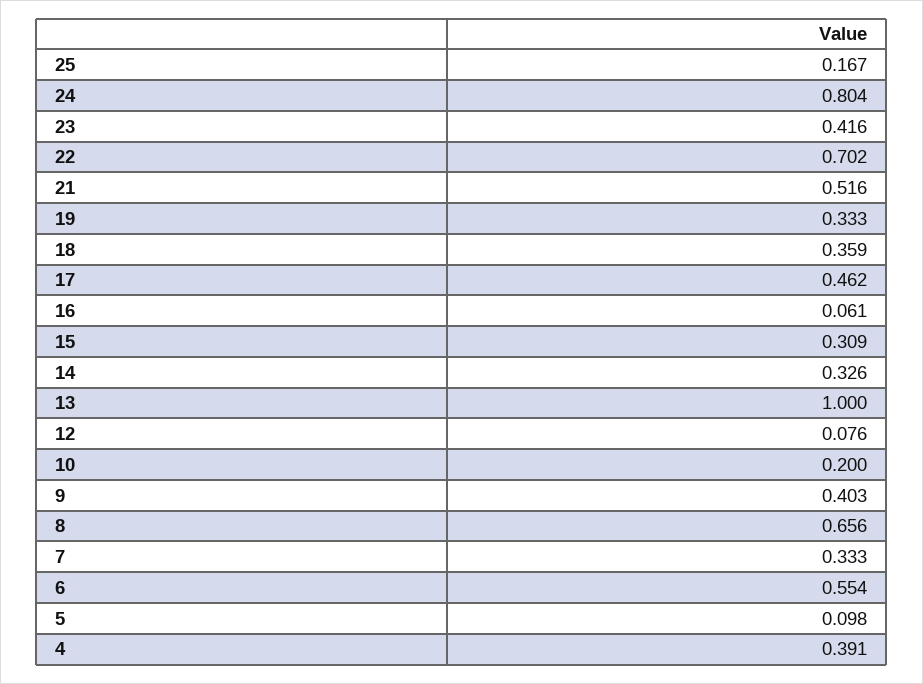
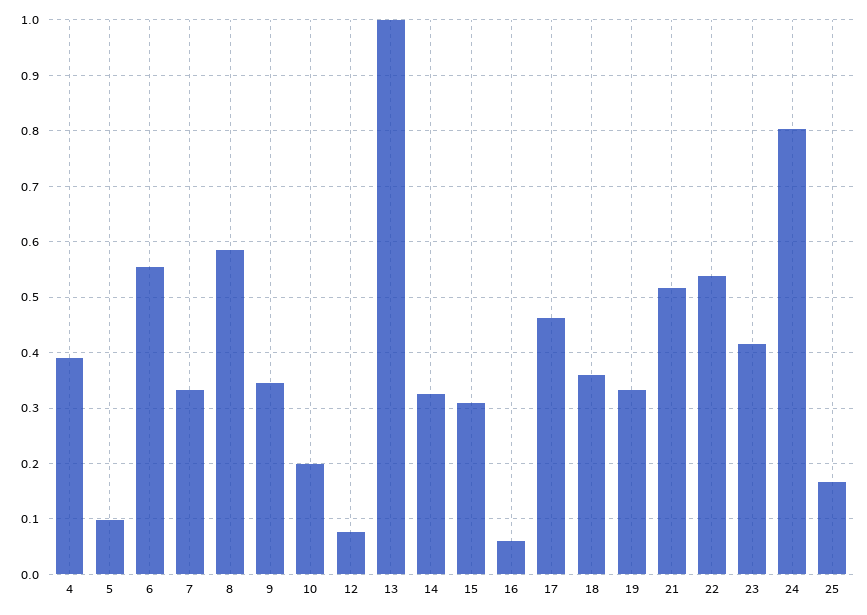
22: 0.702 -> 0.54
9: 0.403 -> 0.34
8: 0.656 -> 0.58

